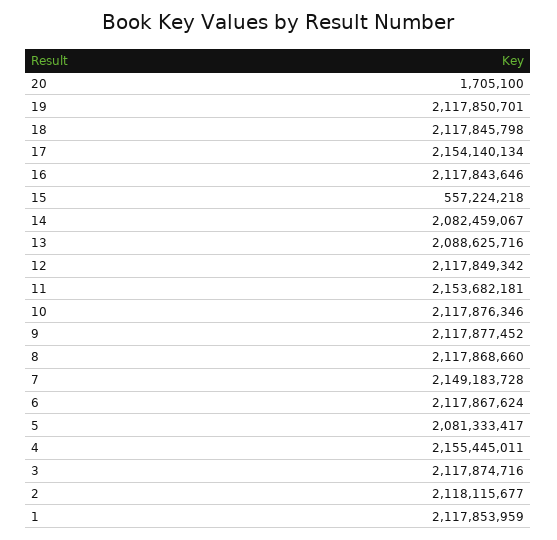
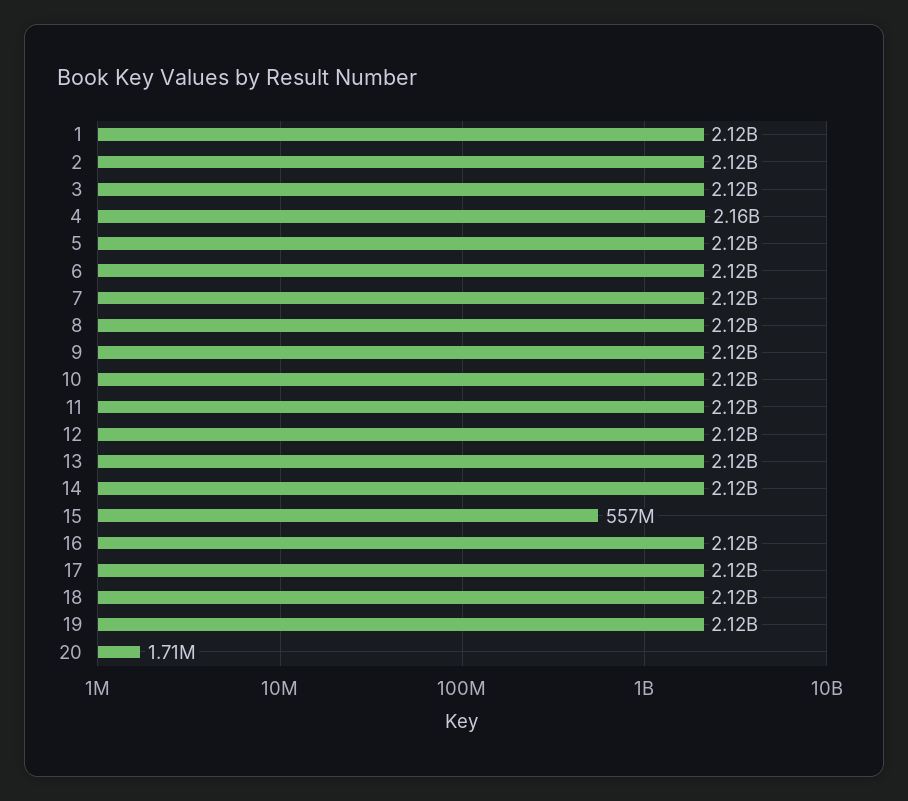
17: 2154140134 -> 2120000000
14: 2082459067 -> 2120000000
13: 2088625716 -> 2120000000
11: 2153682181 -> 2120000000
7: 2149183728 -> 2120000000
5: 2081333417 -> 2120000000

